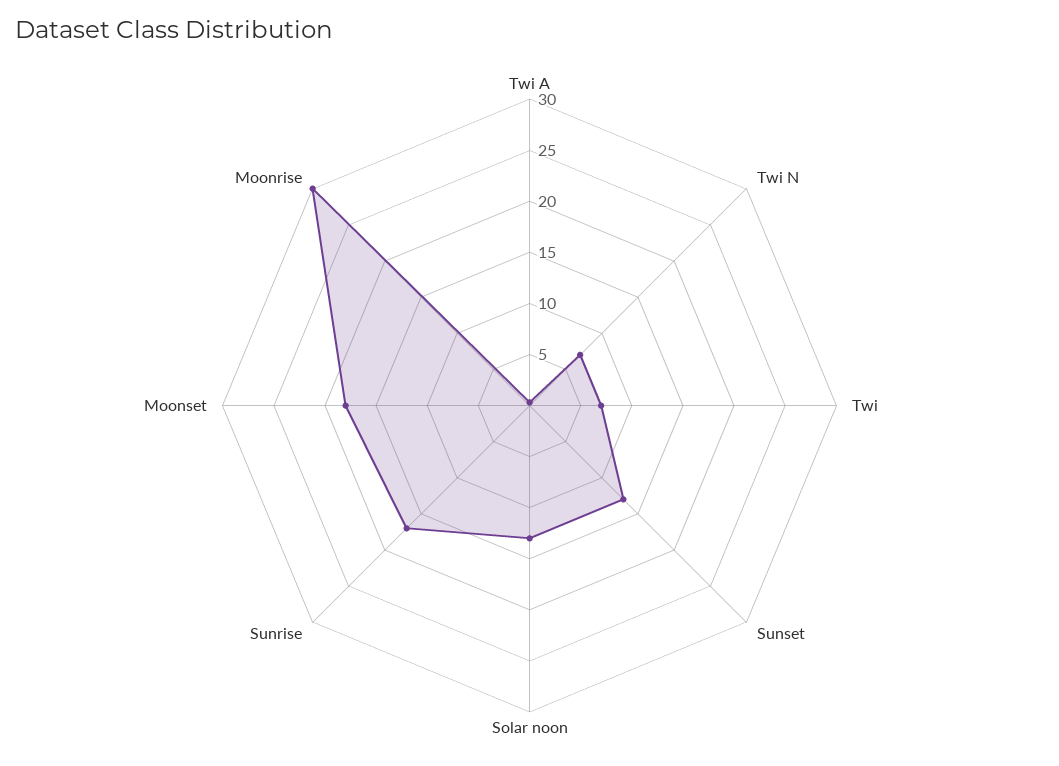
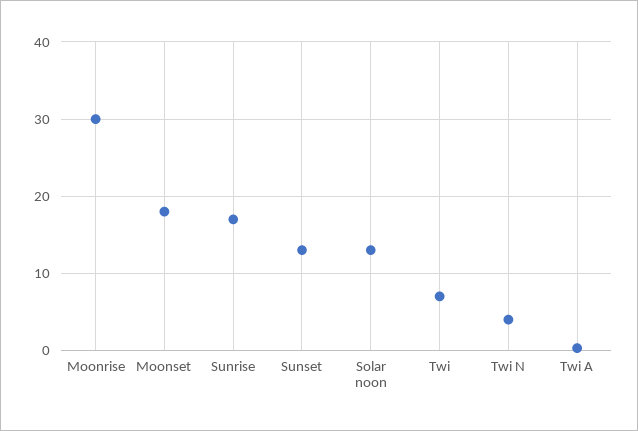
Twi N: 7 -> 4

